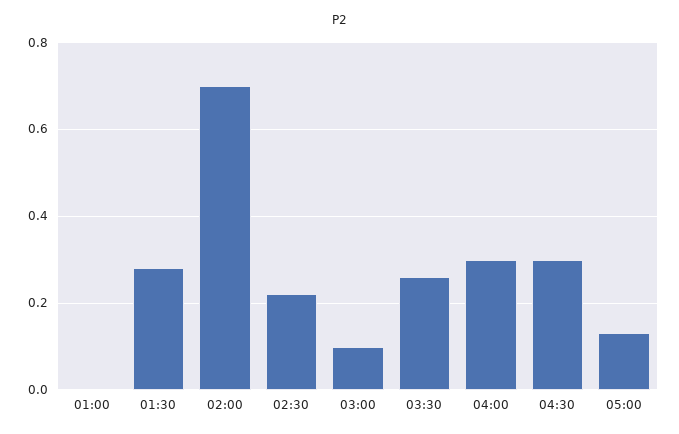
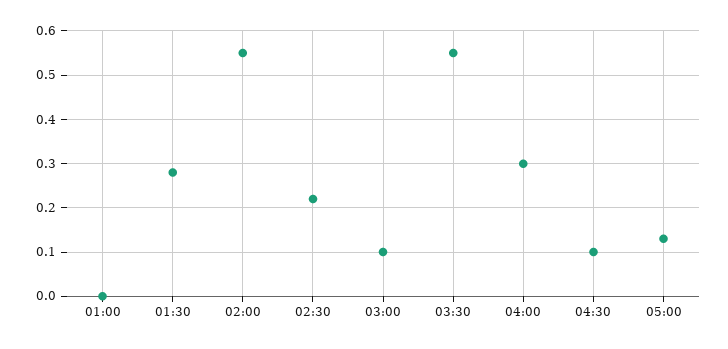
02:00: 0.7 -> 0.55
03:30: 0.25 -> 0.55
04:30: 0.3 -> 0.1

